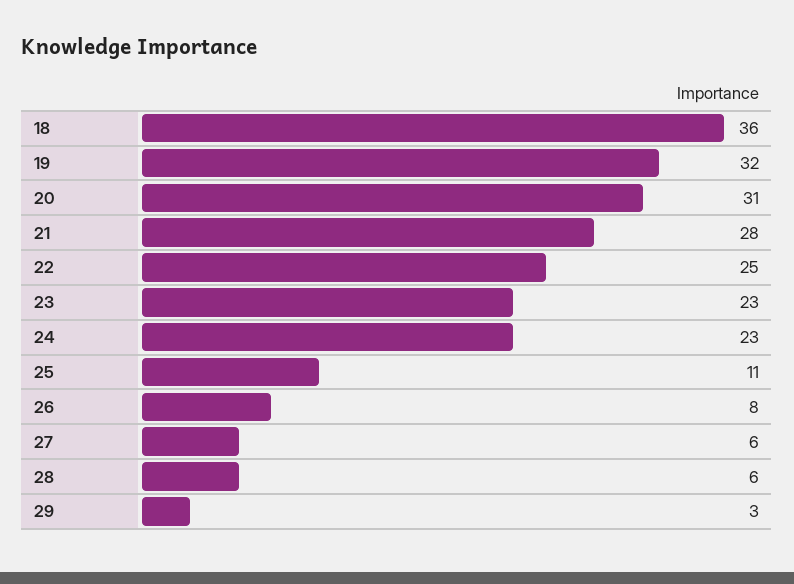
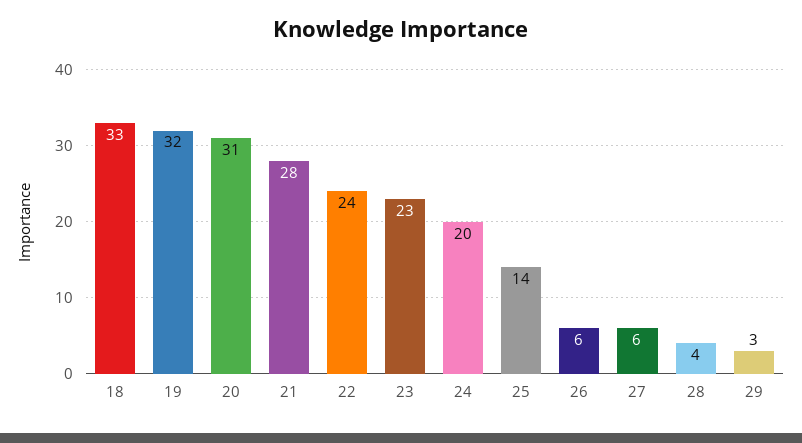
18: 36 -> 33
22: 25 -> 24
24: 23 -> 20
25: 11 -> 14
26: 8 -> 6
28: 6 -> 4

